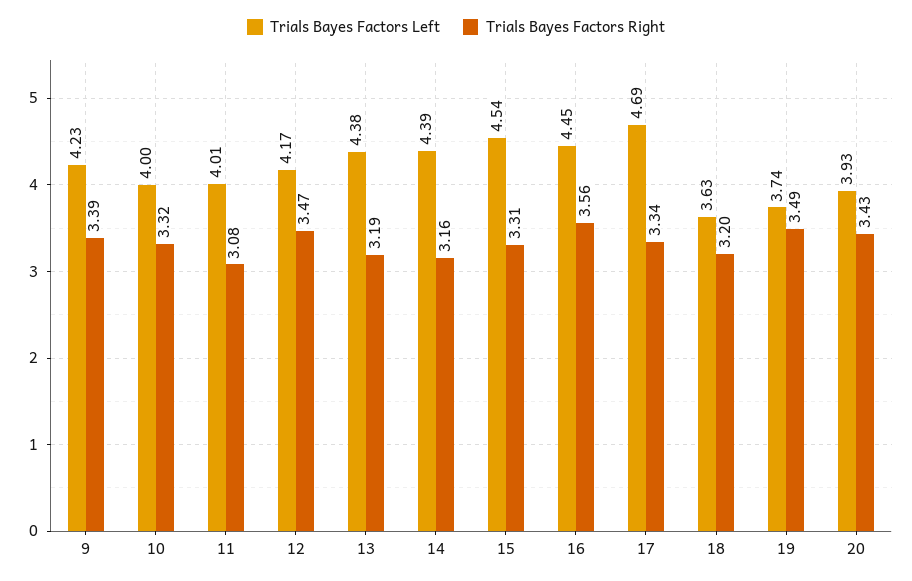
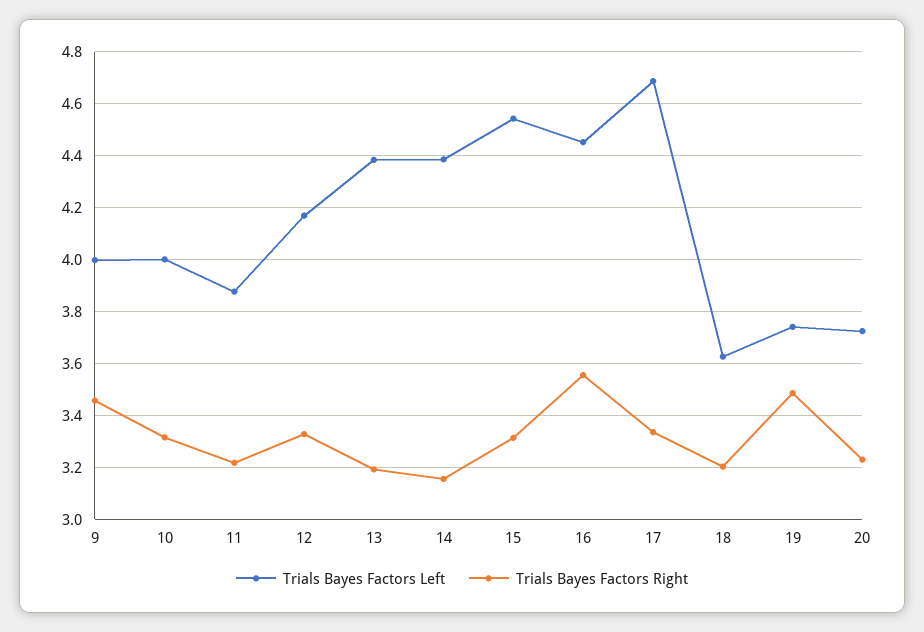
Trials Bayes Factors Left, 9: 4.23 -> 4
Trials Bayes Factors Right, 9: 3.39 -> 3.45
Trials Bayes Factors Left, 11: 4.01 -> 3.875
Trials Bayes Factors Right, 11: 3.08 -> 3.225
Trials Bayes Factors Right, 12: 3.47 -> 3.325
Trials Bayes Factors Left, 20: 3.93 -> 3.725
Trials Bayes Factors Right, 20: 3.43 -> 3.225

